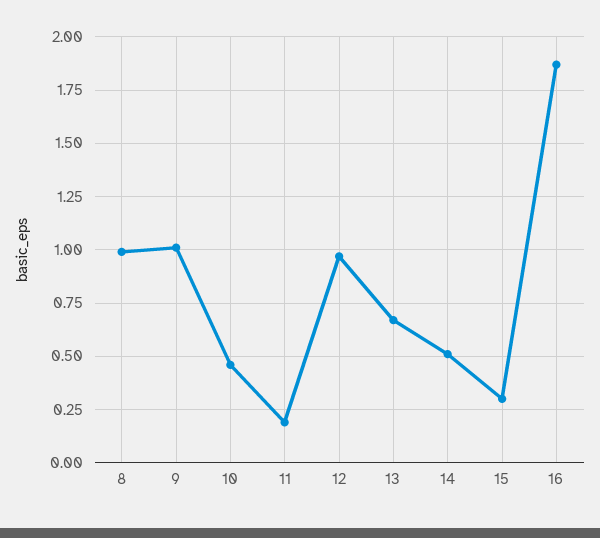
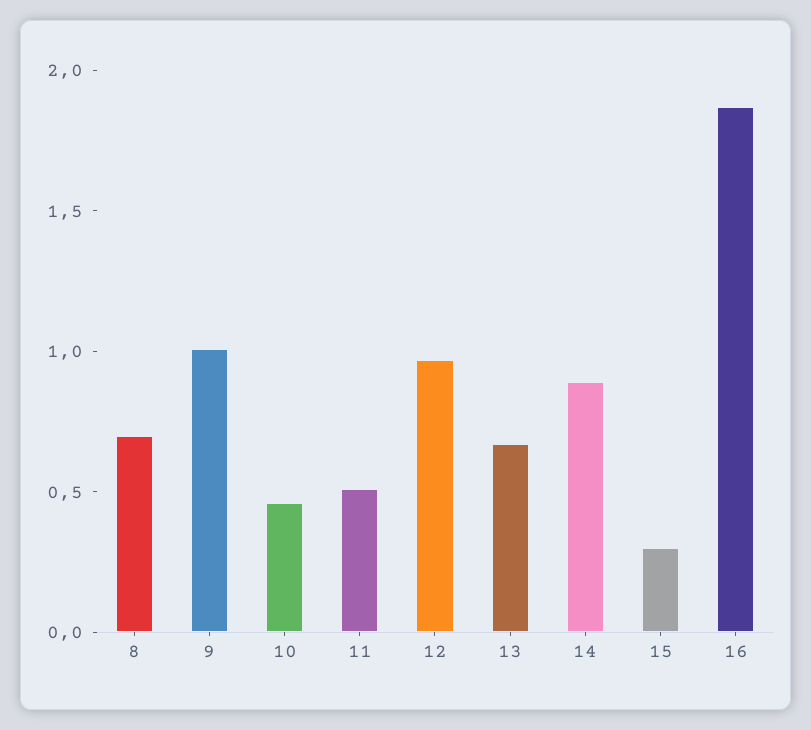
8: 1 -> 0.7
11: 0.2 -> 0.5
14: 0.5 -> 0.9

